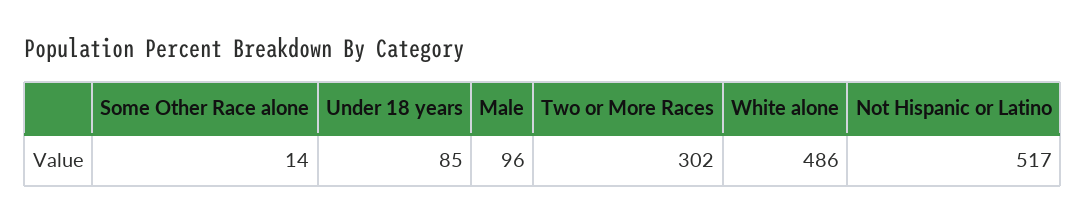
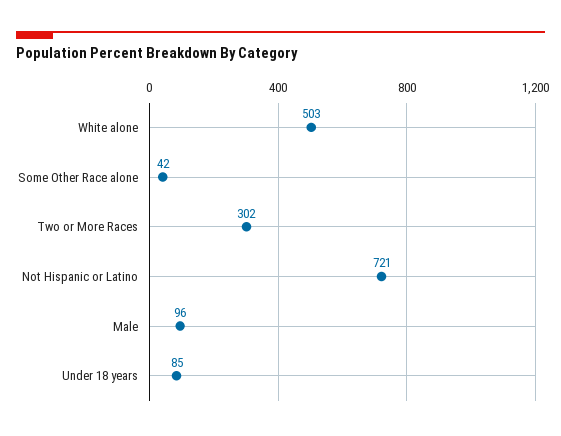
Some Other Race alone: 14 -> 42
White alone: 486 -> 503
Not Hispanic or Latino: 517 -> 721

